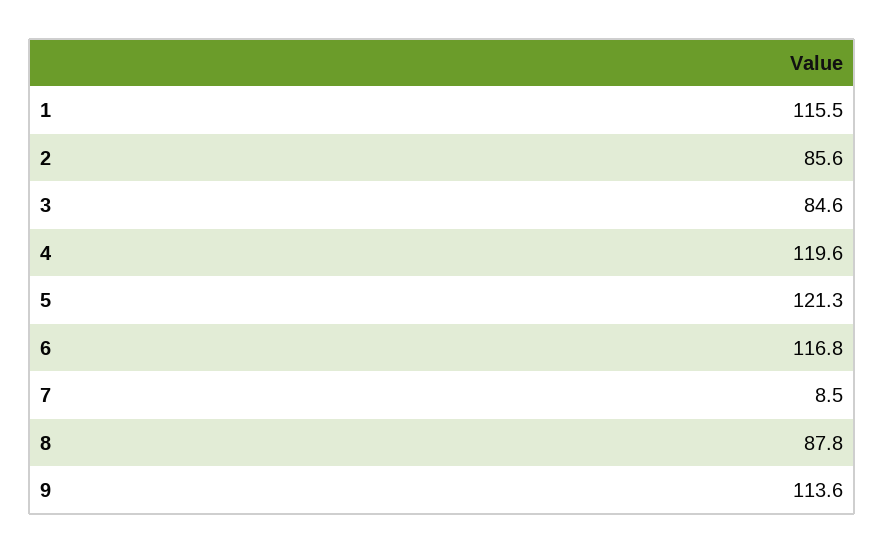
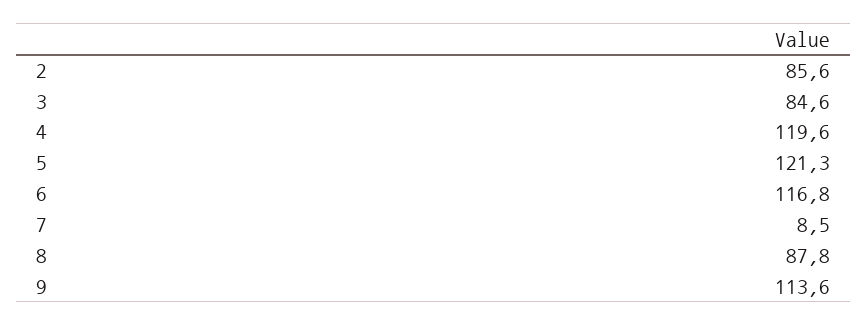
1: 115.5 -> none

